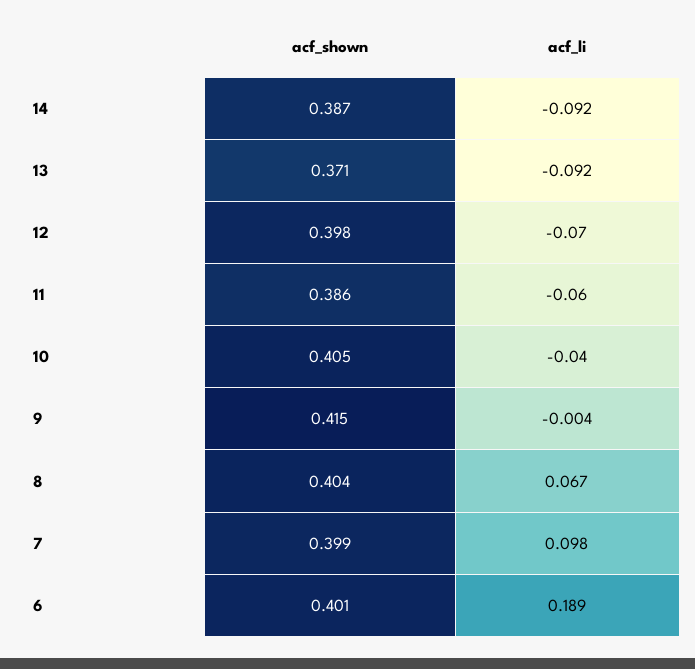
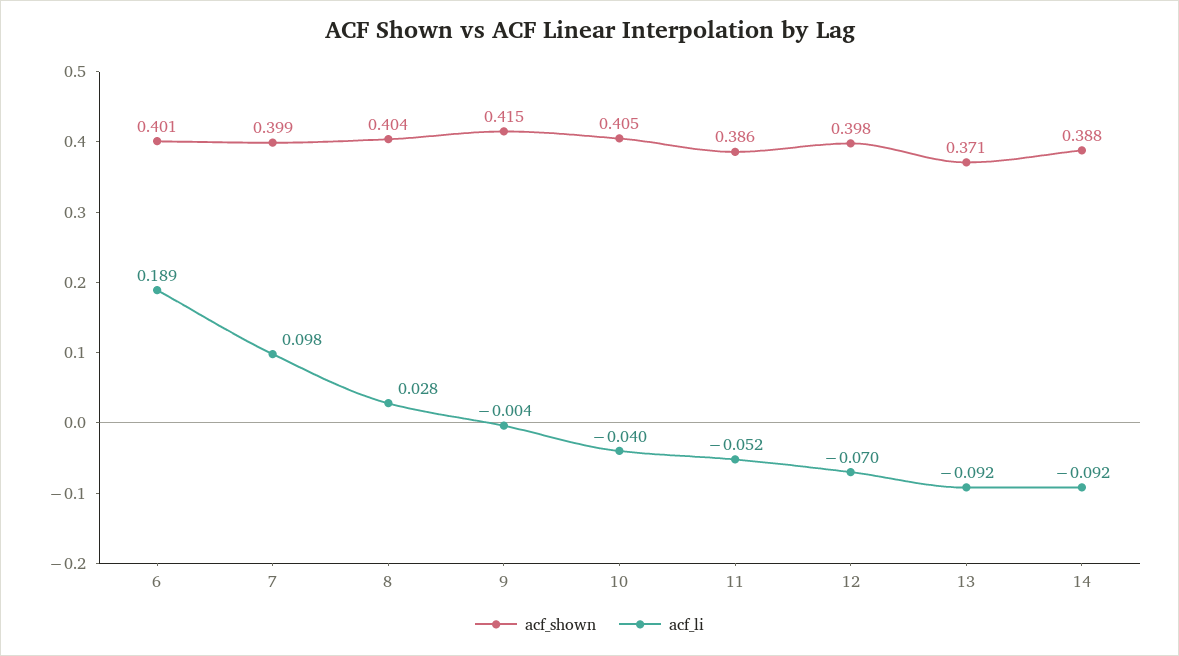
acf_shown, 14: 0.387 -> 0.388
acf_li, 11: -0.06 -> -0.052
acf_li, 8: 0.067 -> 0.028

